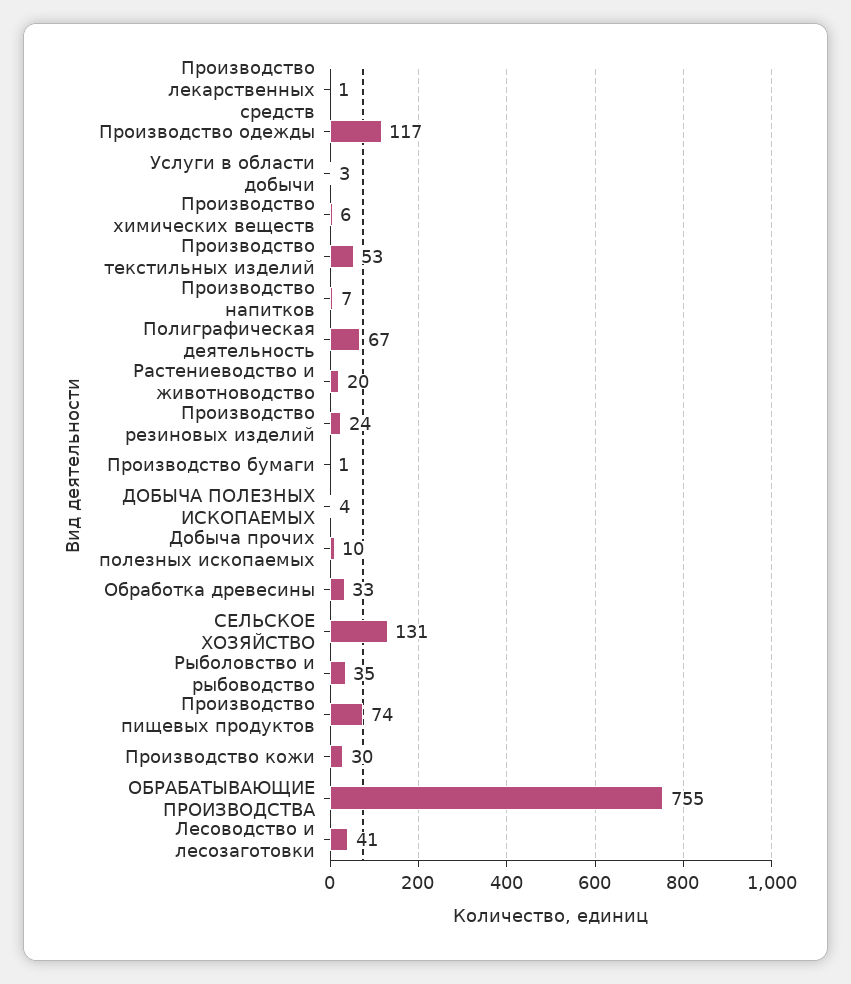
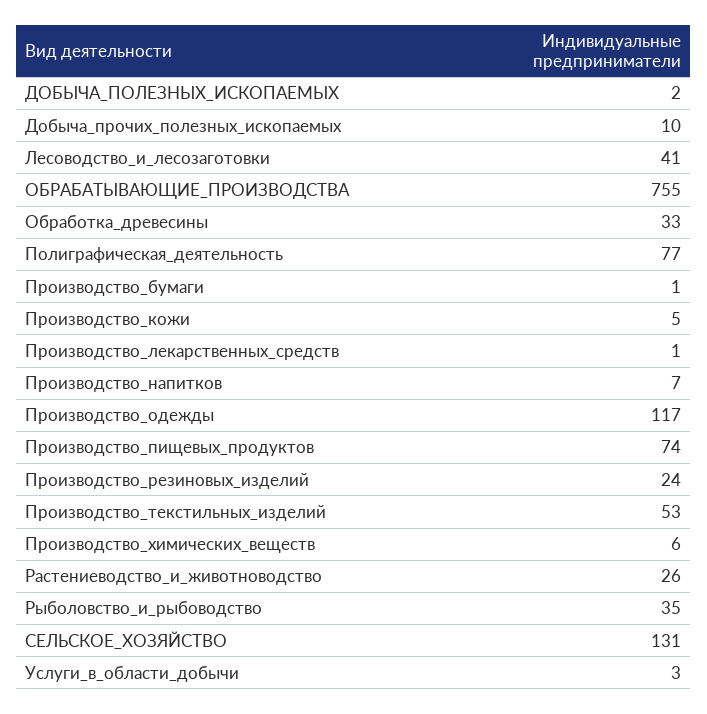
Полиграфическая деятельность: 67 -> 77
Растениеводство и животноводство: 20 -> 26
ДОБЫЧА ПОЛЕЗНЫХ ИСКОПАЕМЫХ: 4 -> 2
Производство кожи: 30 -> 5

